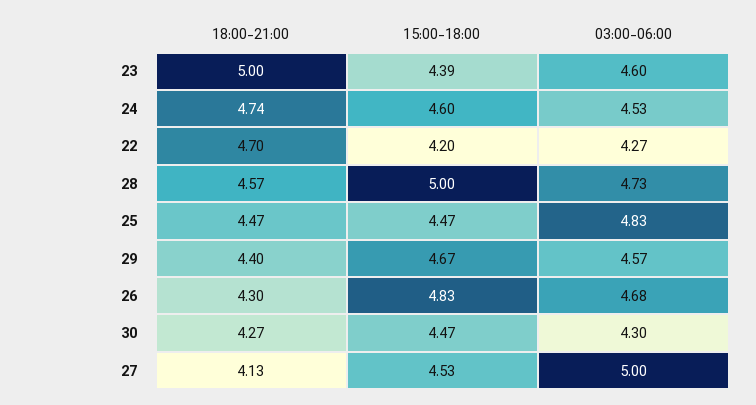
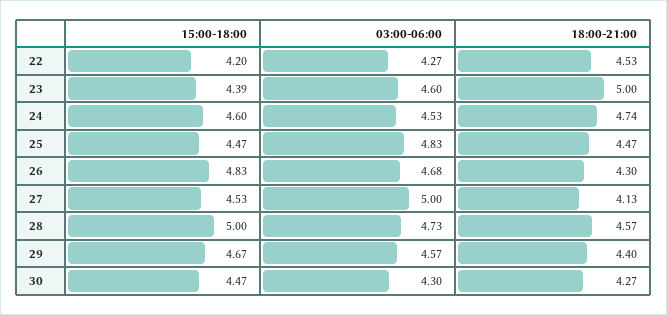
18:00-21:00, 22: 4.7 -> 4.53

